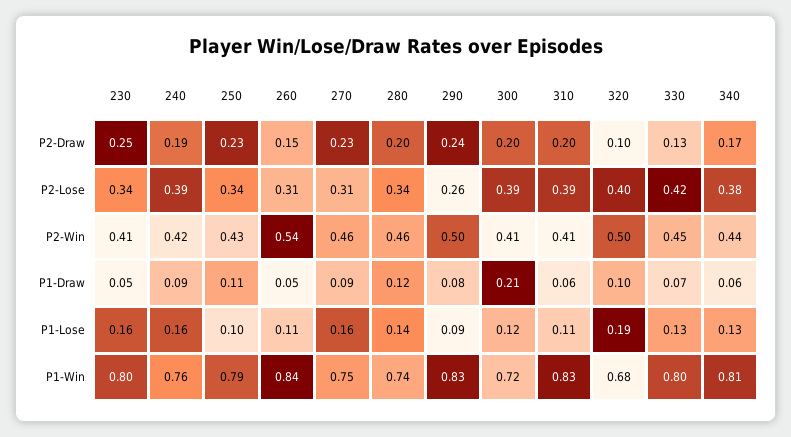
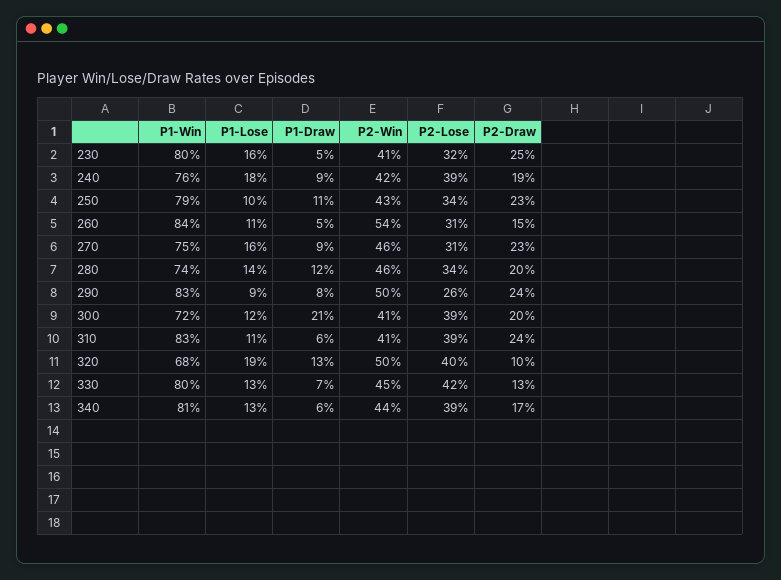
310, P2-Draw: 0.2 -> 0.24
230, P2-Lose: 0.34 -> 0.32
340, P2-Lose: 0.38 -> 0.39
320, P1-Draw: 0.1 -> 0.13
240, P1-Lose: 0.16 -> 0.18

